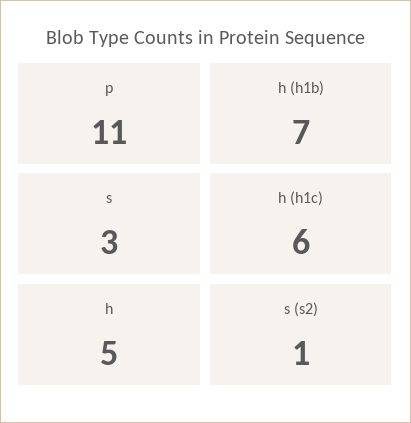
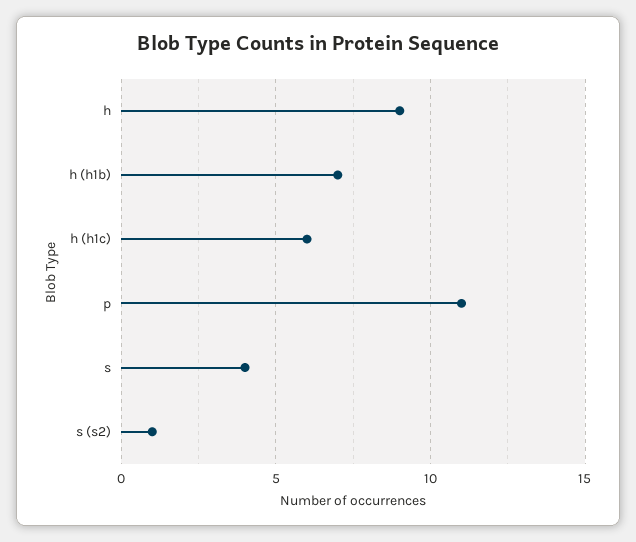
s: 3 -> 4
h: 5 -> 9

